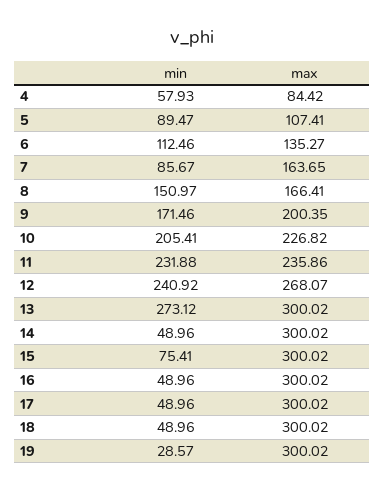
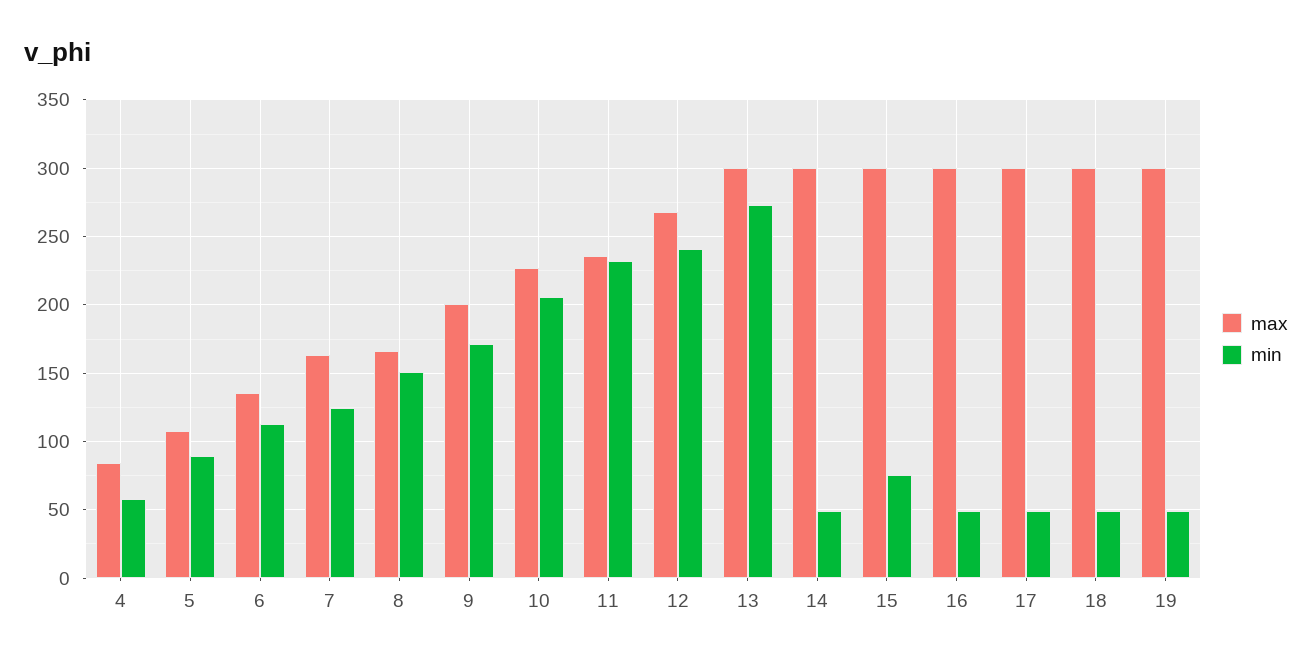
min, 7: 85.67 -> 125
min, 19: 28.57 -> 50

